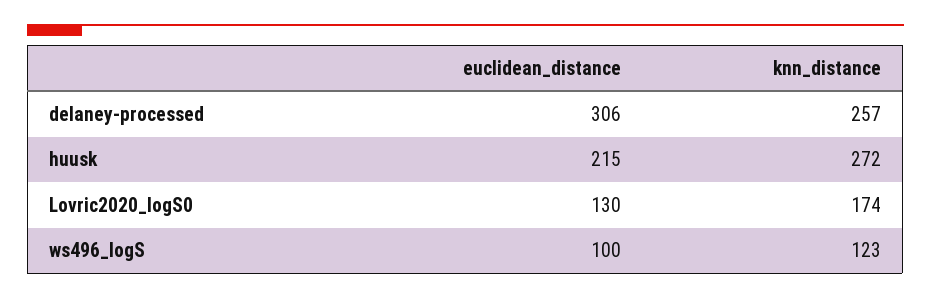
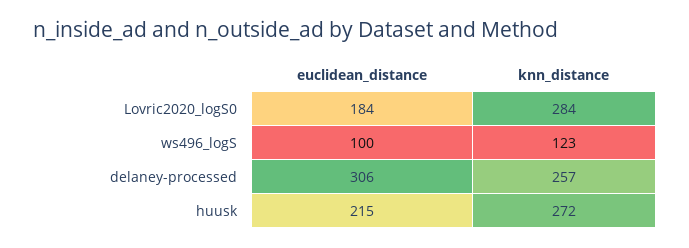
euclidean_distance, Lovric2020_logS0: 130 -> 184
knn_distance, Lovric2020_logS0: 174 -> 284

